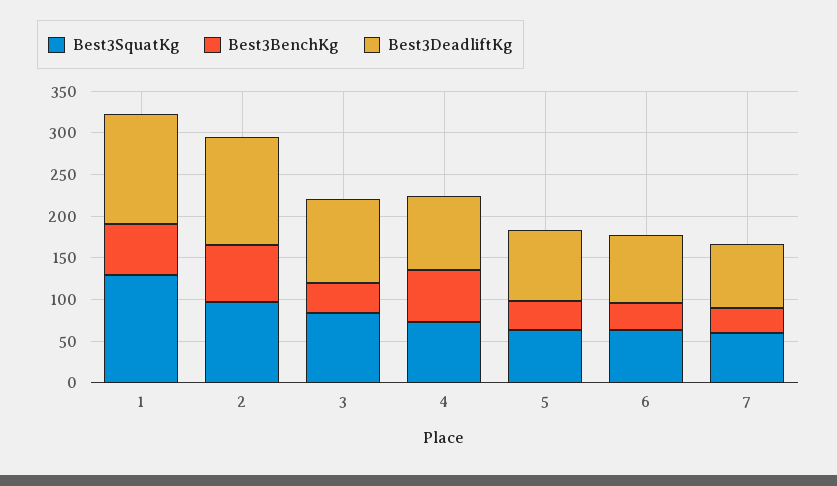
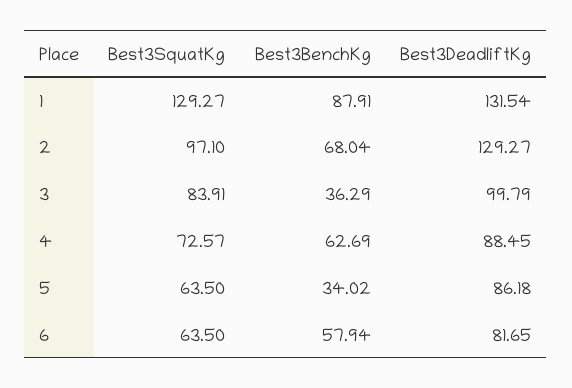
Best3BenchKg, 1: 60 -> 87.91
Best3BenchKg, 6: 30 -> 57.94
Best3SquatKg, 7: 60 -> none
Best3BenchKg, 7: 30 -> none
Best3DeadliftKg, 7: 80 -> none

